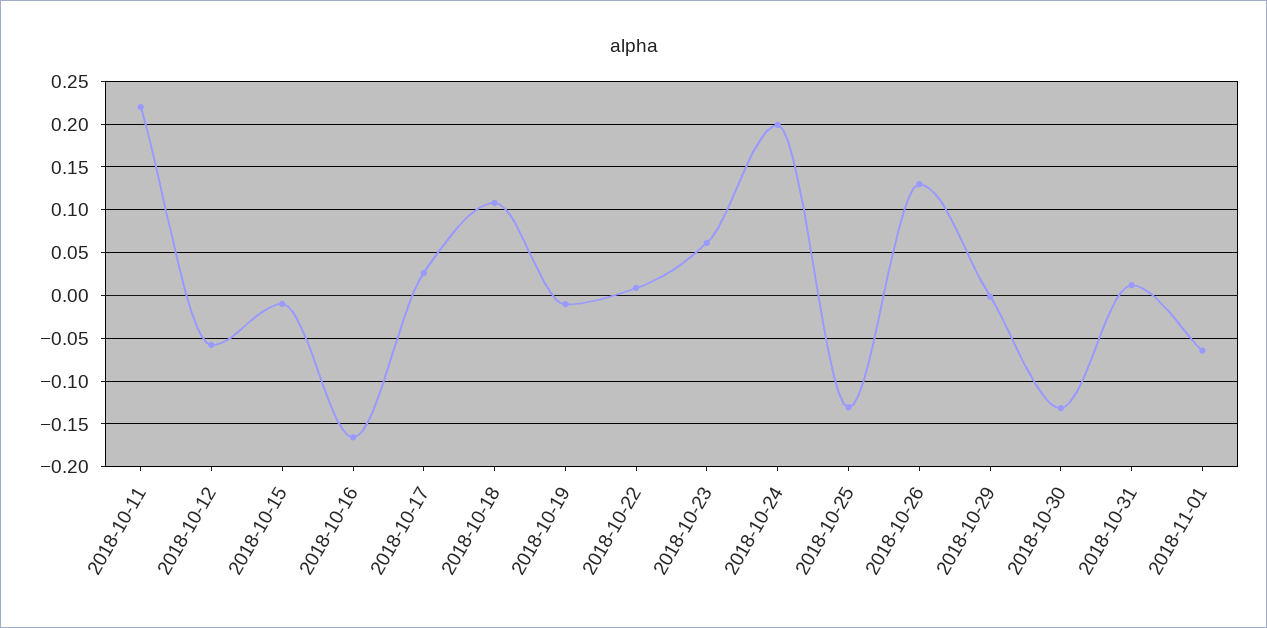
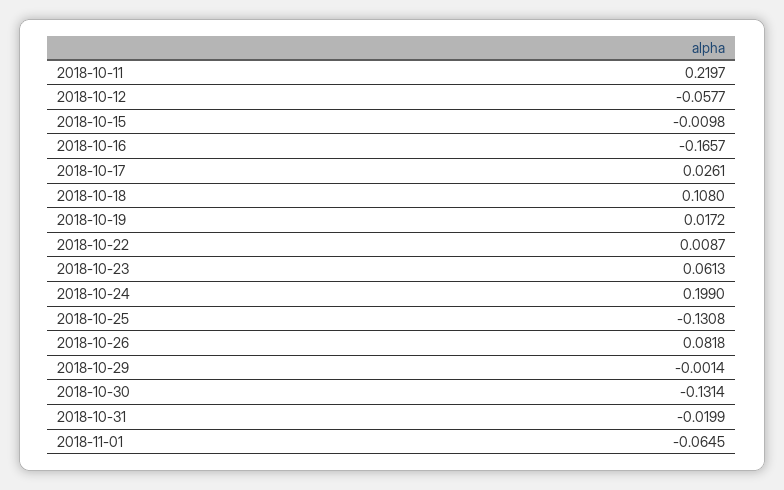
2018-10-19: -0.01 -> 0.0172
2018-10-26: 0.13 -> 0.0818
2018-10-31: 0.01 -> -0.0199

